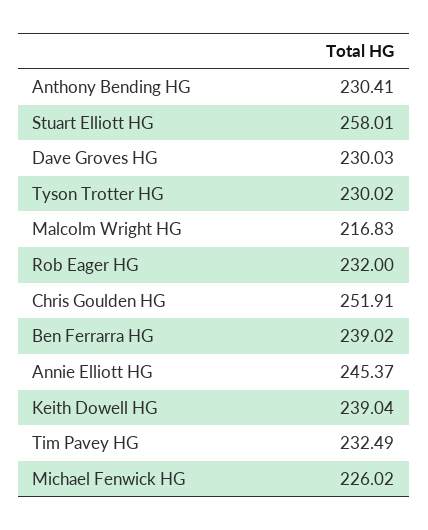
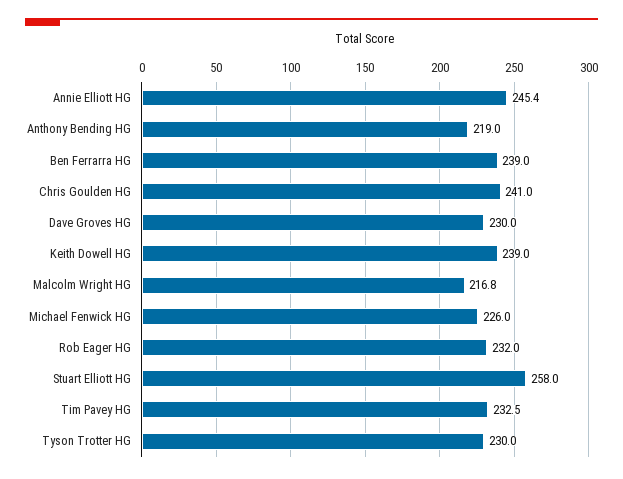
Anthony Bending HG: 230.41 -> 219
Chris Goulden HG: 251.91 -> 241

